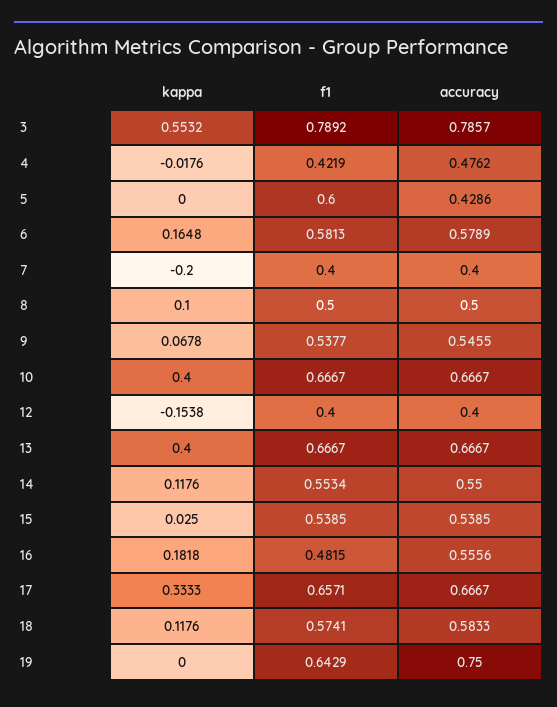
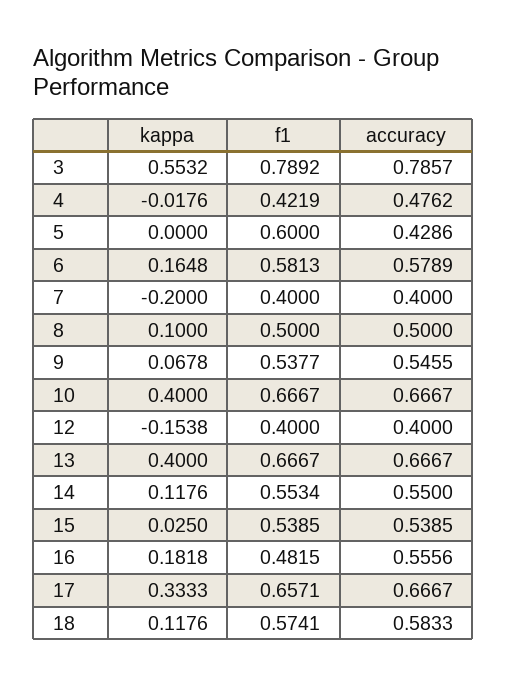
kappa, 19: 0 -> none
f1, 19: 0.6429 -> none
accuracy, 19: 0.75 -> none

